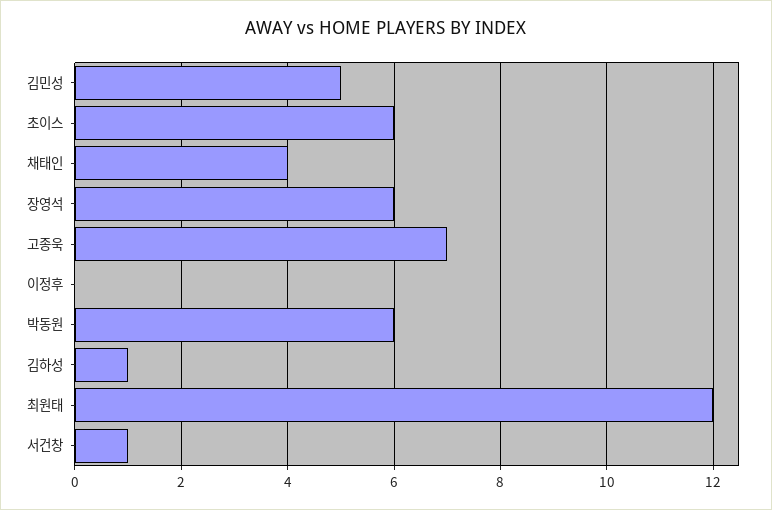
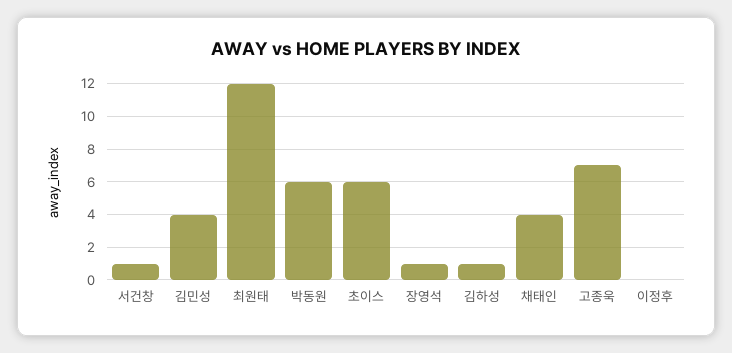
김민성: 5 -> 4
장영석: 6 -> 1

